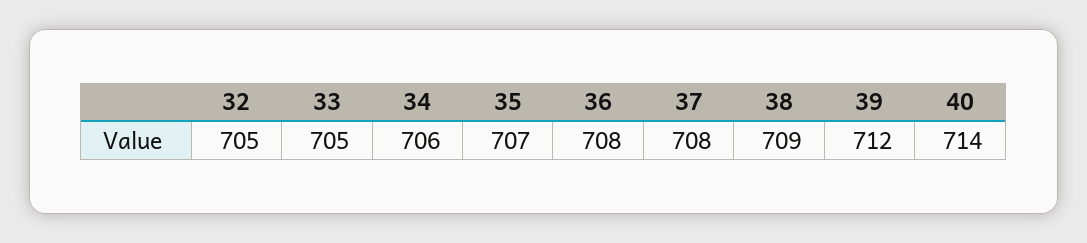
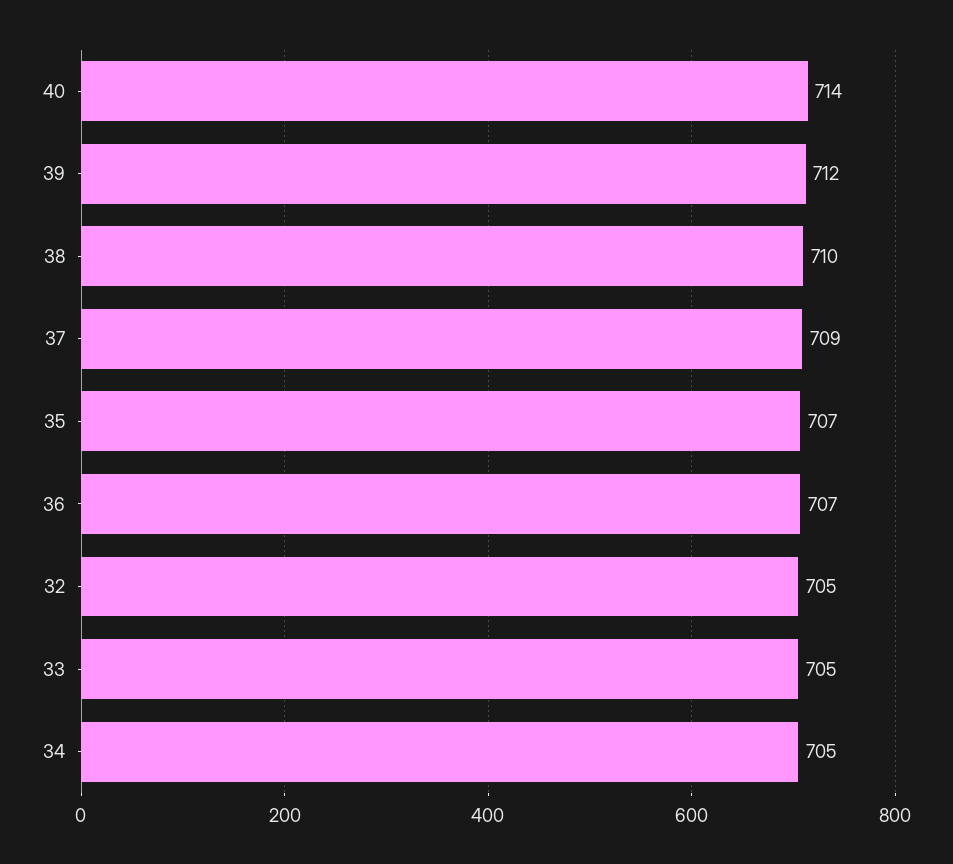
34: 706 -> 705
36: 708 -> 707
37: 708 -> 709
38: 709 -> 710

